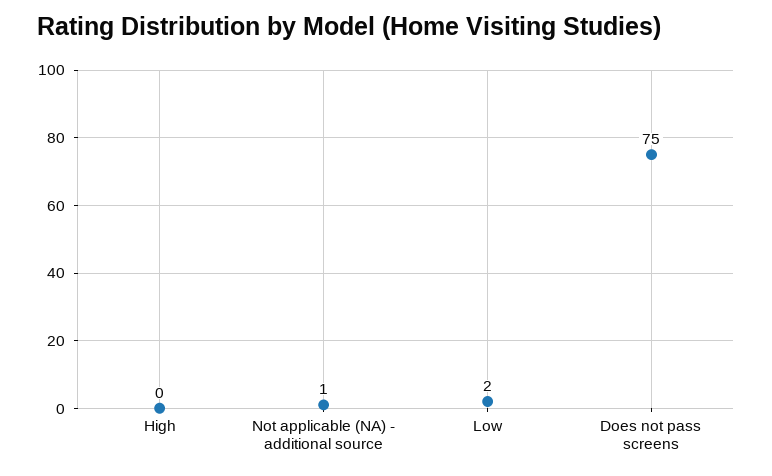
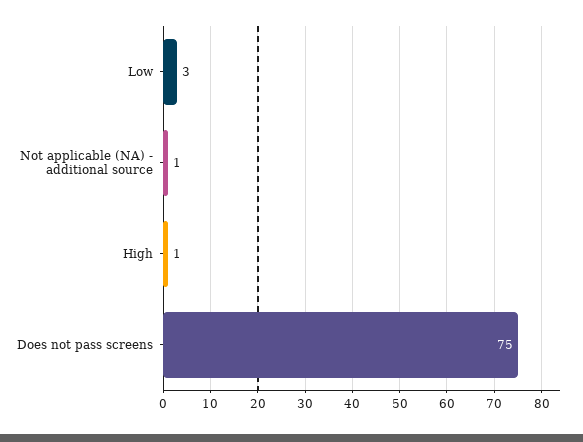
High: 0 -> 1
Low: 2 -> 3

